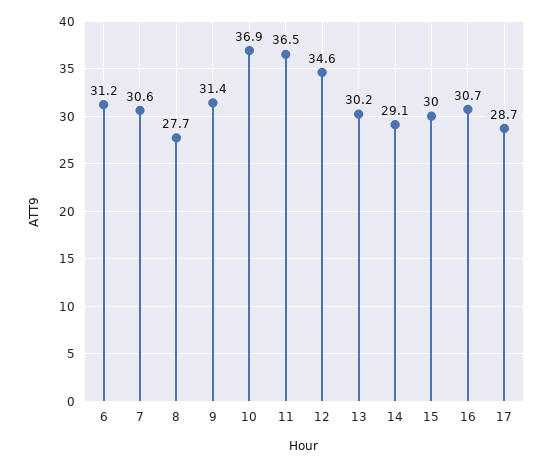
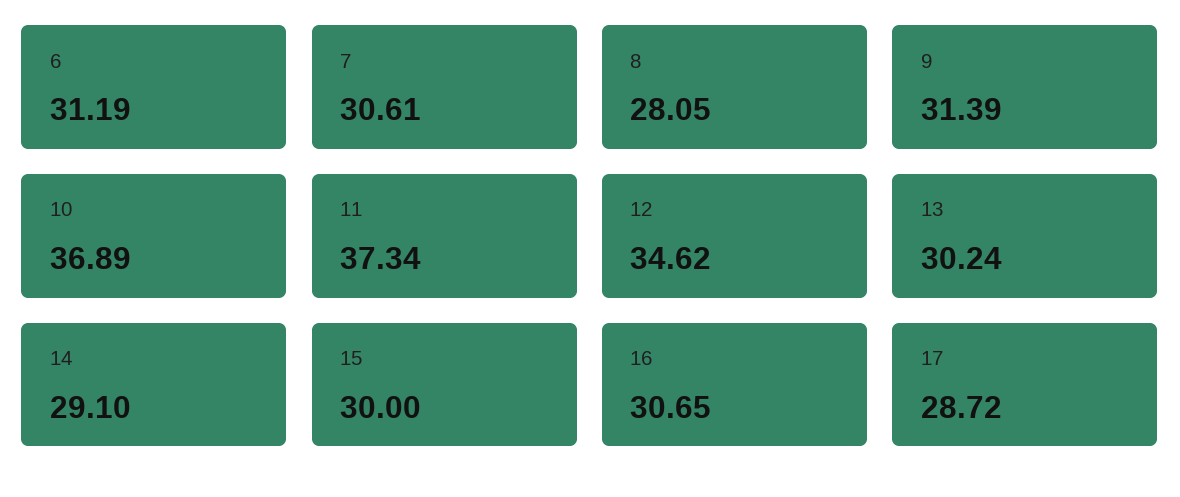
8: 27.7 -> 28.05
11: 36.5 -> 37.34

